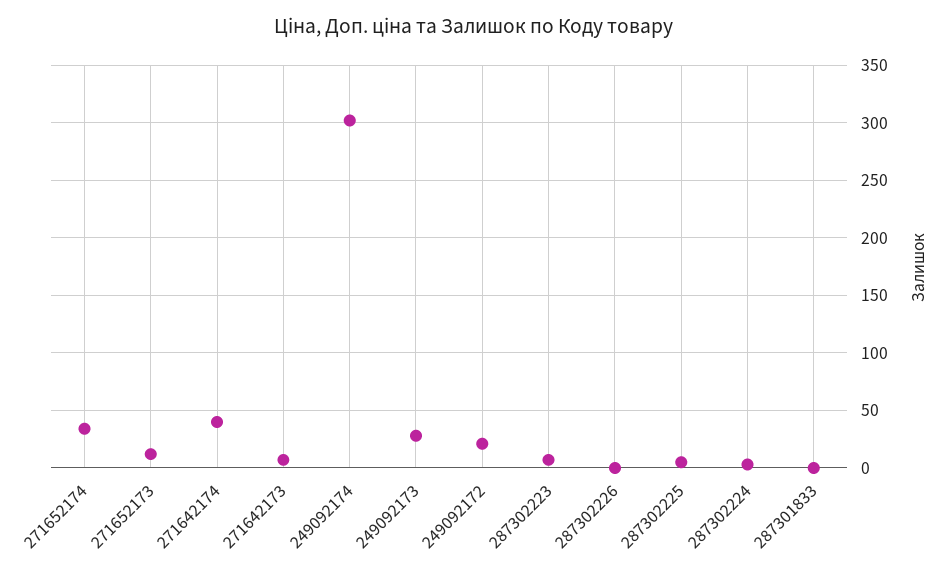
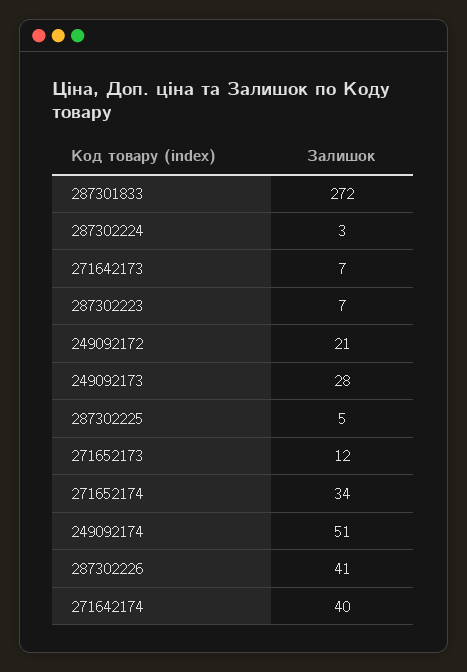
249092174: 300 -> 51
287302226: 0 -> 41
287301833: 0 -> 272

